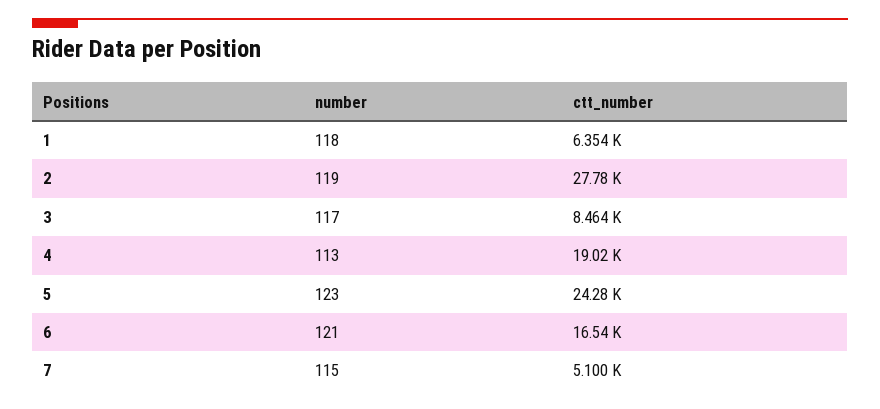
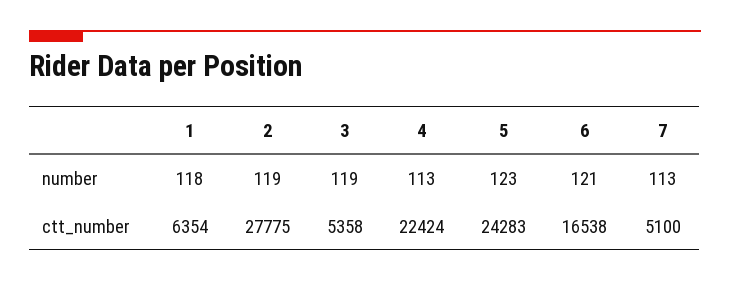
number, 3: 117 -> 119
ctt_number, 3: 8464 -> 5358
ctt_number, 4: 19020 -> 22424
number, 7: 115 -> 113

